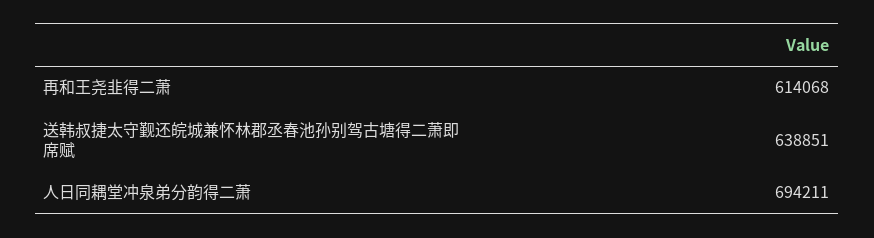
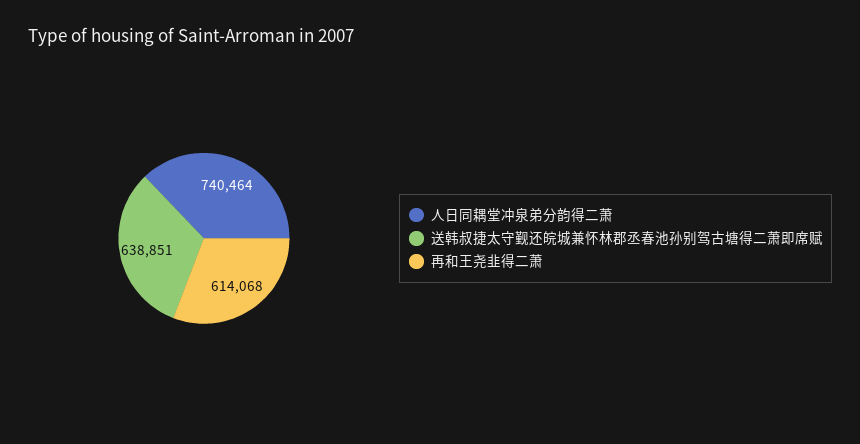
人日同耦堂冲泉弟分韵得二萧: 694211 -> 740464

